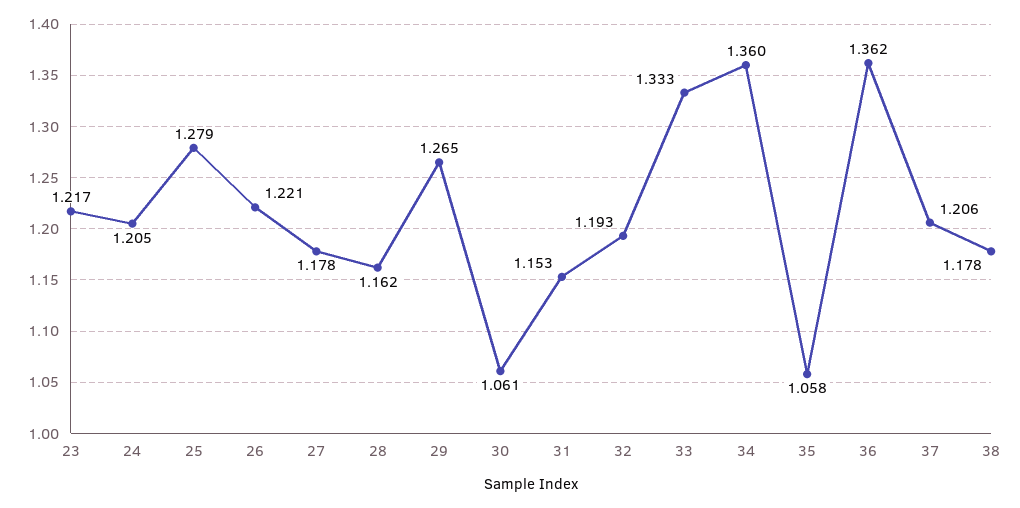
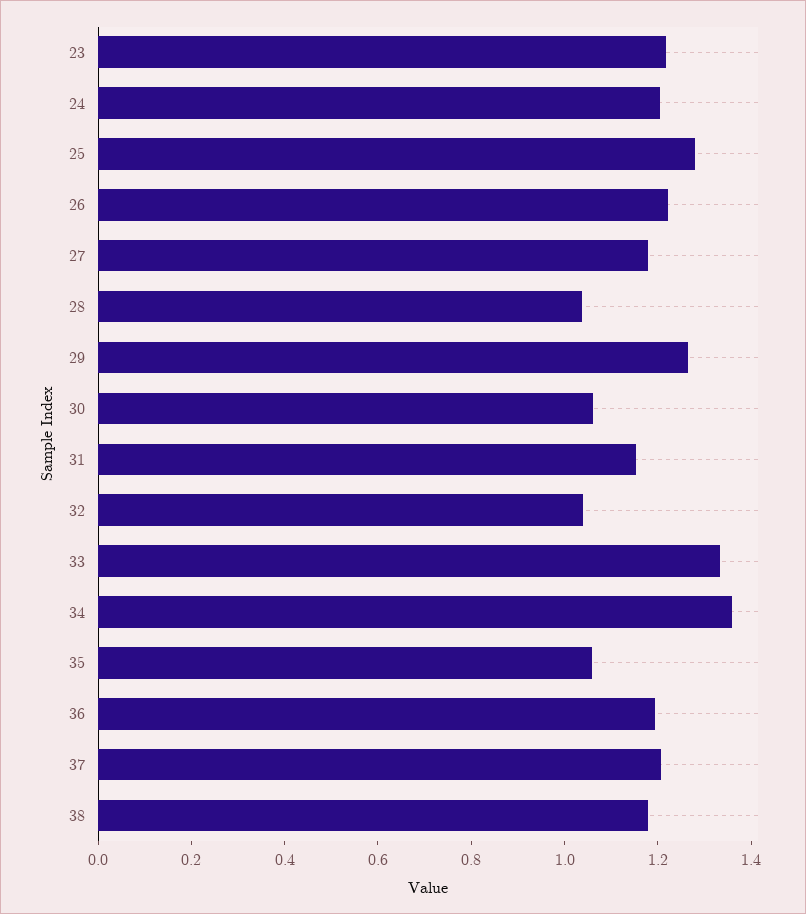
28: 1.162 -> 1.05
32: 1.193 -> 1.05
36: 1.362 -> 1.2

